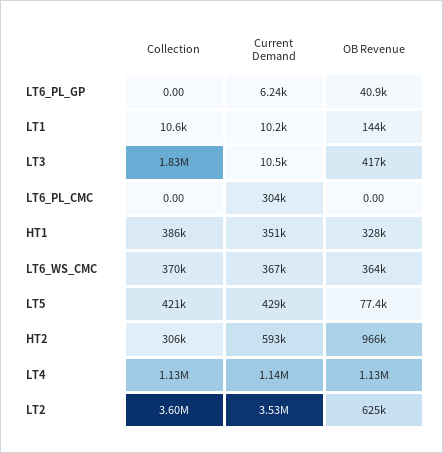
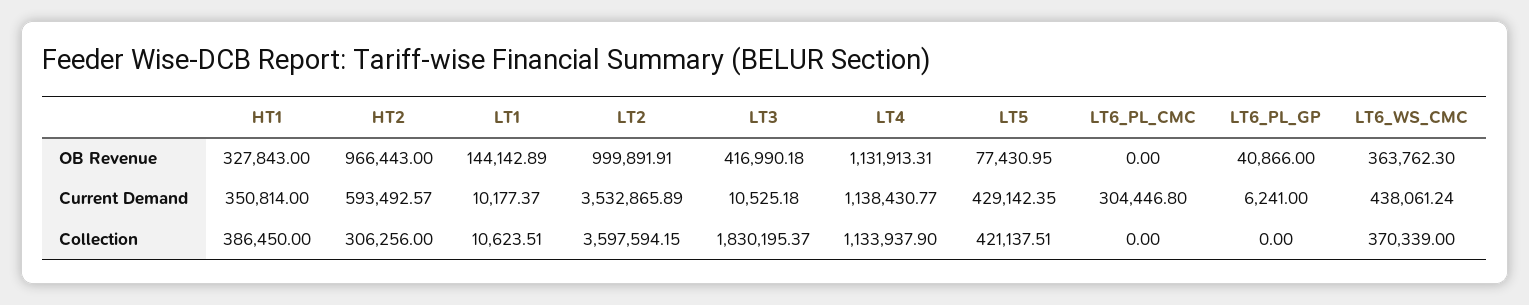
Current Demand, LT6_WS_CMC: 367000 -> 438061.24
OB Revenue, LT2: 625000 -> 999891.91

